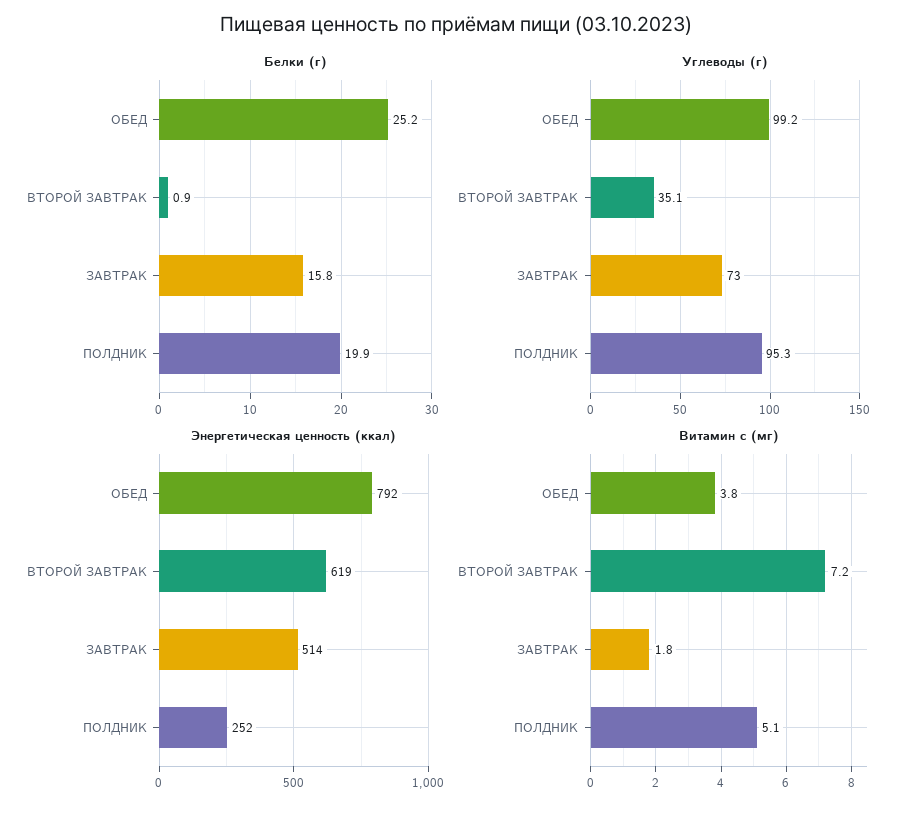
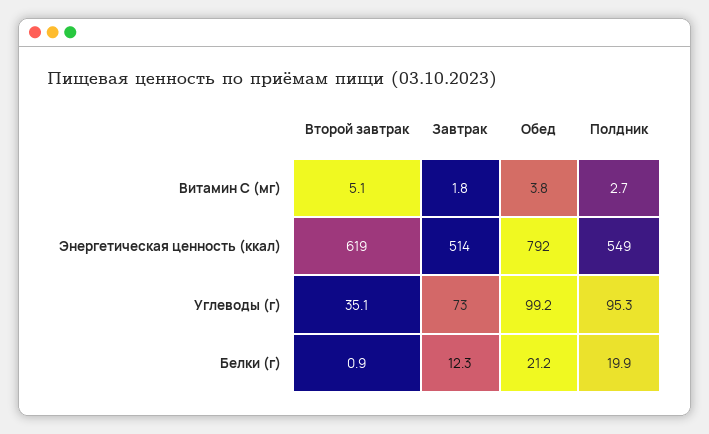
Белки (г), ОБЕД: 25.2 -> 21.2
Белки (г), ЗАВТРАК: 15.8 -> 12.3
Энергетическая ценность (ккал), ПОЛДНИК: 252 -> 549
Витамин c (мг), ВТОРОЙ ЗАВТРАК: 7.2 -> 5.1
Витамин c (мг), ПОЛДНИК: 5.1 -> 2.7

